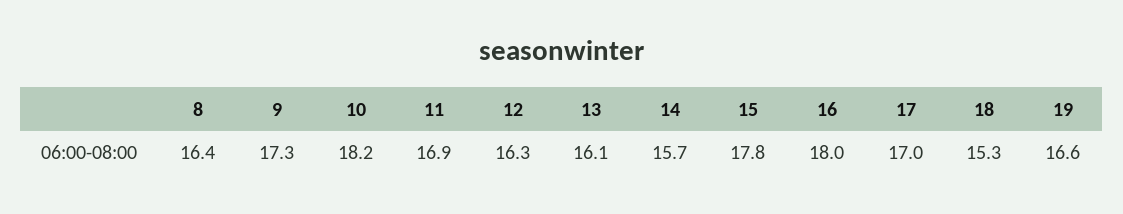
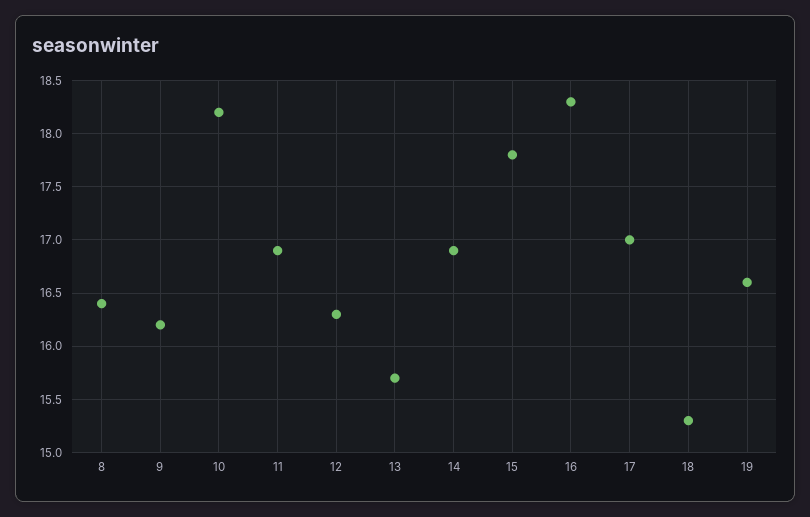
9: 17.3 -> 16.2
13: 16.1 -> 15.7
14: 15.7 -> 16.9
16: 18 -> 18.3

